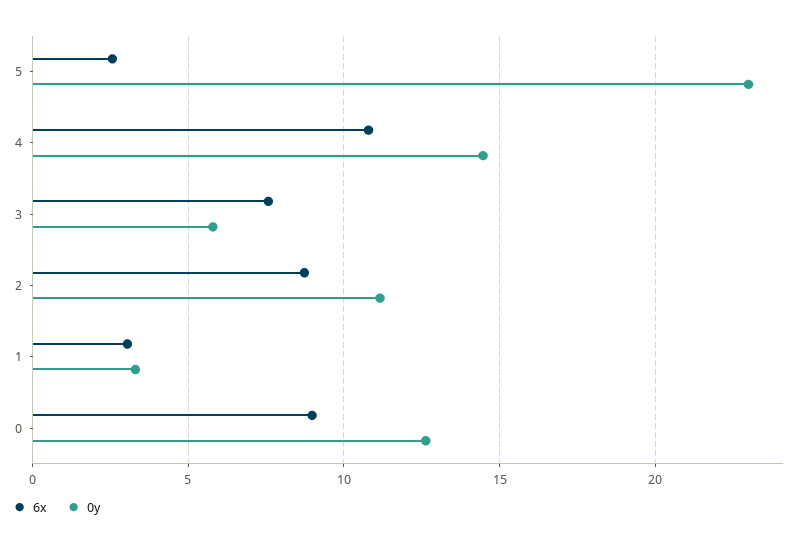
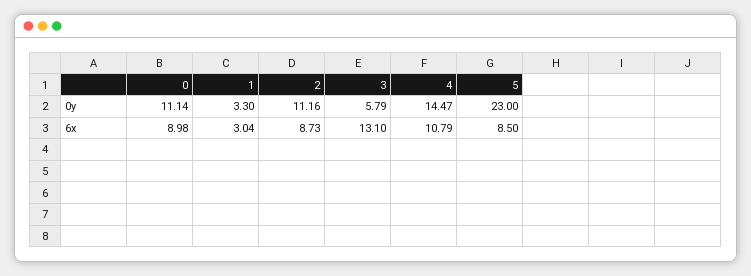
6x, 5: 2.5 -> 8.5
6x, 3: 7.5 -> 13.1
0y, 0: 12.5 -> 11.14

